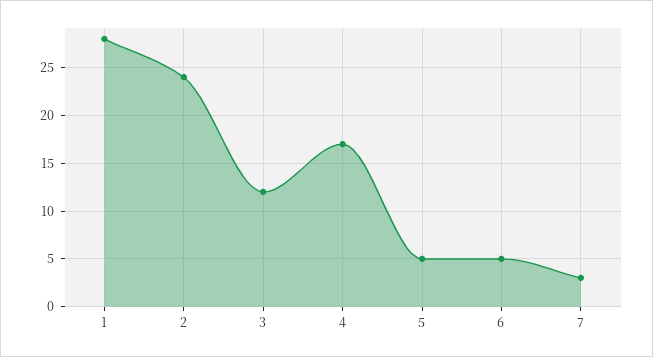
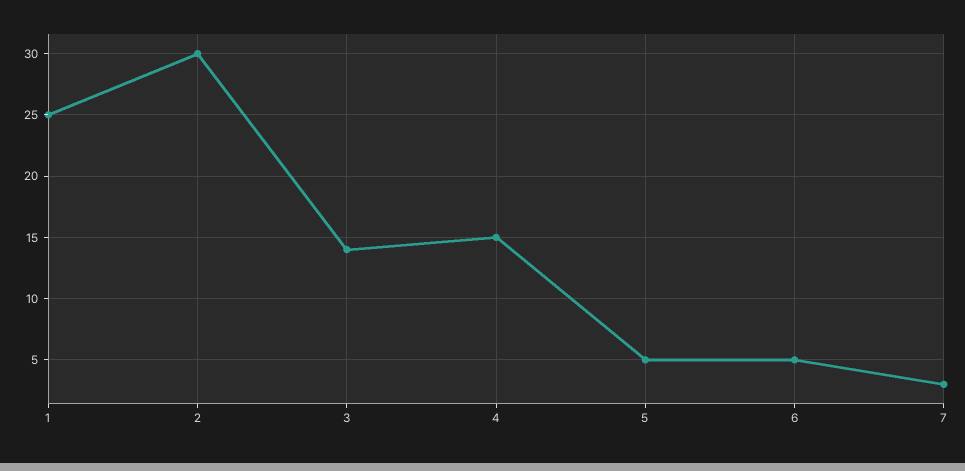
1: 28 -> 25
2: 24 -> 30
3: 12 -> 14
4: 17 -> 15

